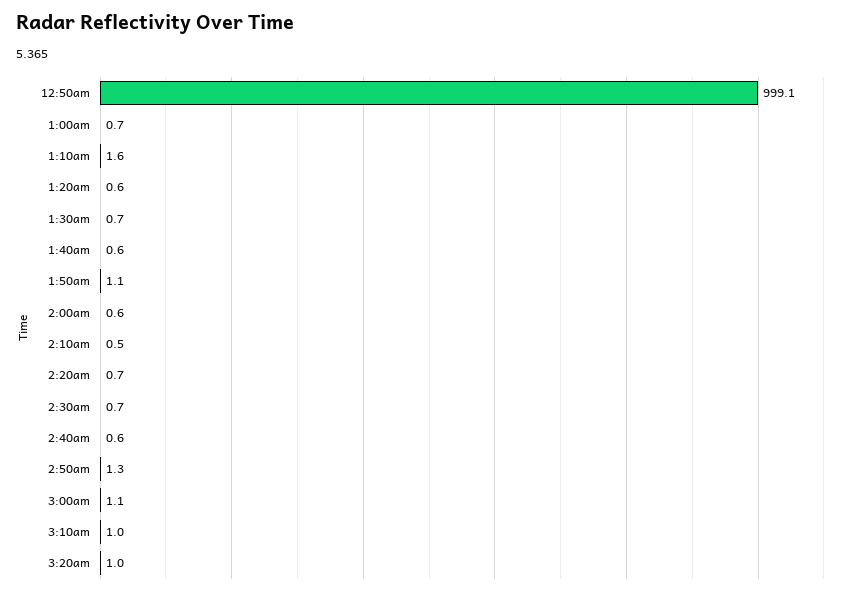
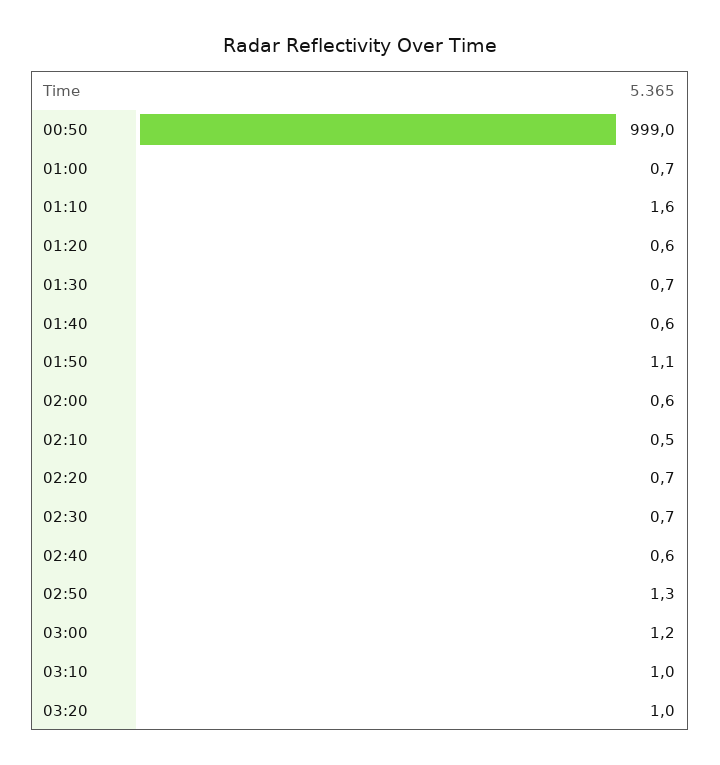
12:50am: 999.1 -> 999
3:00am: 1.1 -> 1.2

